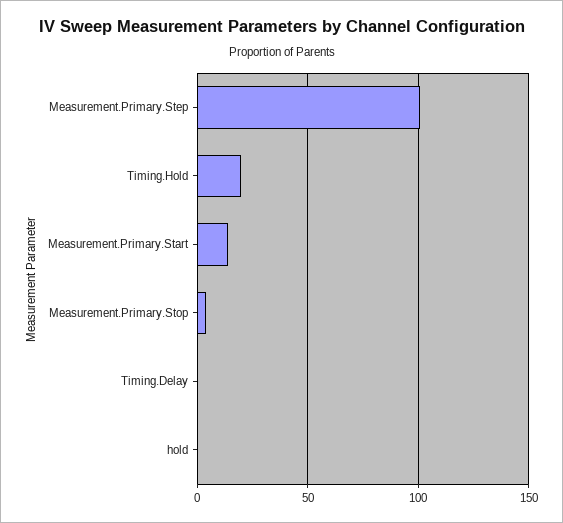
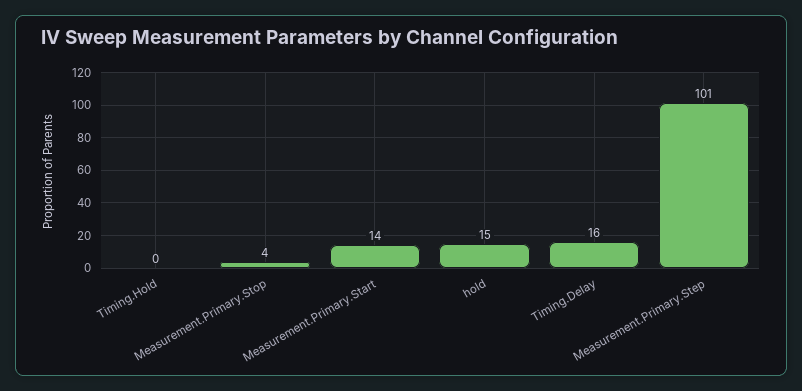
Timing.Hold: 20 -> 0
Timing.Delay: 0 -> 16
hold: 0 -> 15

